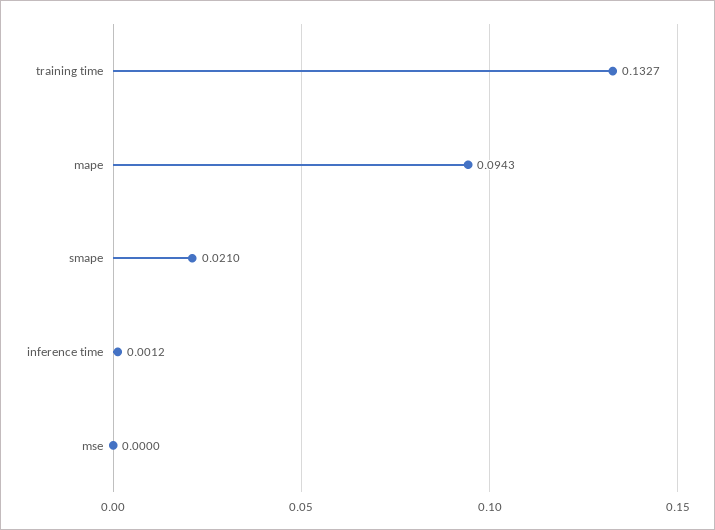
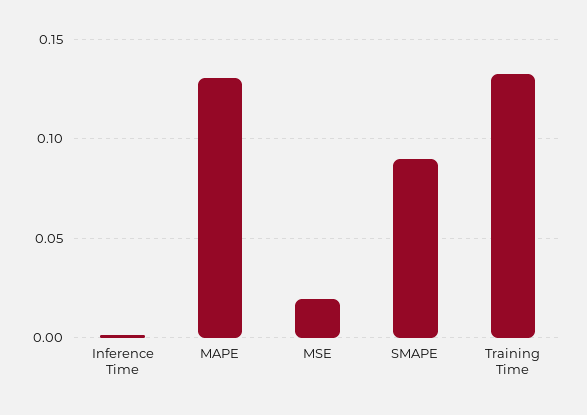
mape: 0.0943 -> 0.13
smape: 0.021 -> 0.09
mse: 0 -> 0.02

